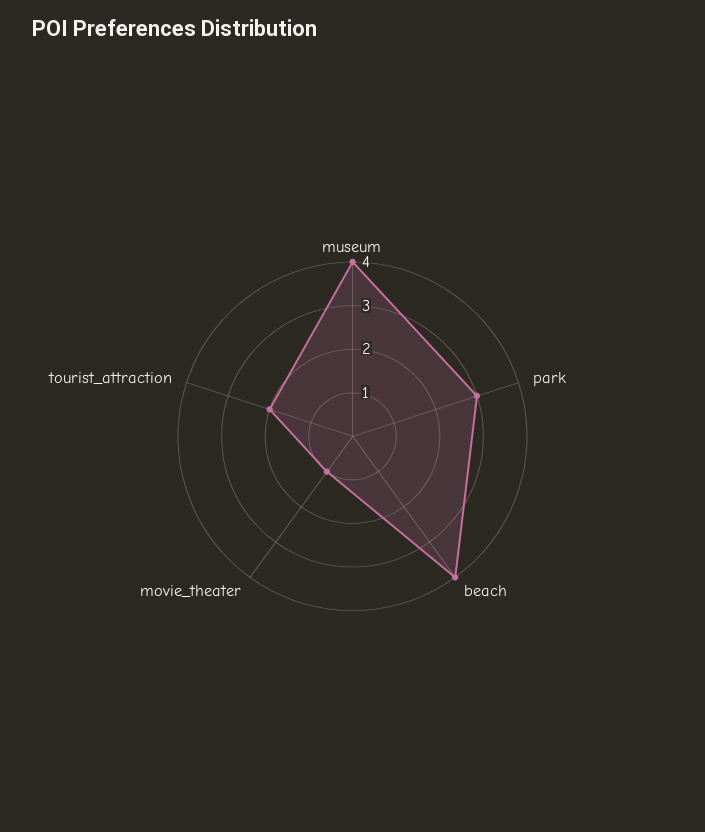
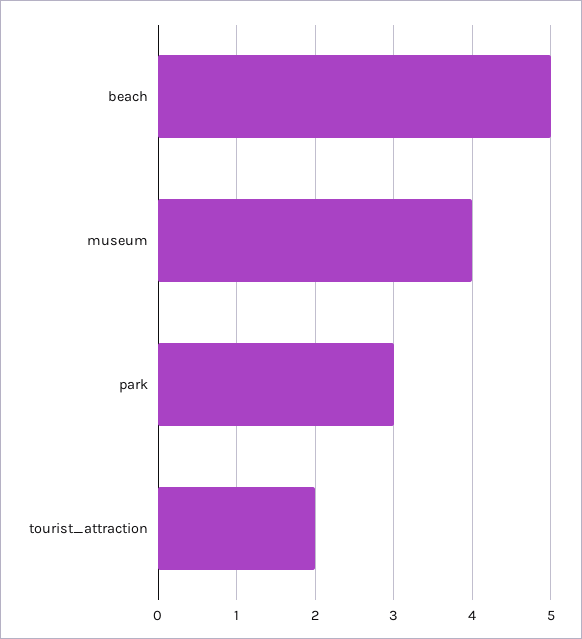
beach: 4 -> 5
movie_theater: 1 -> none

